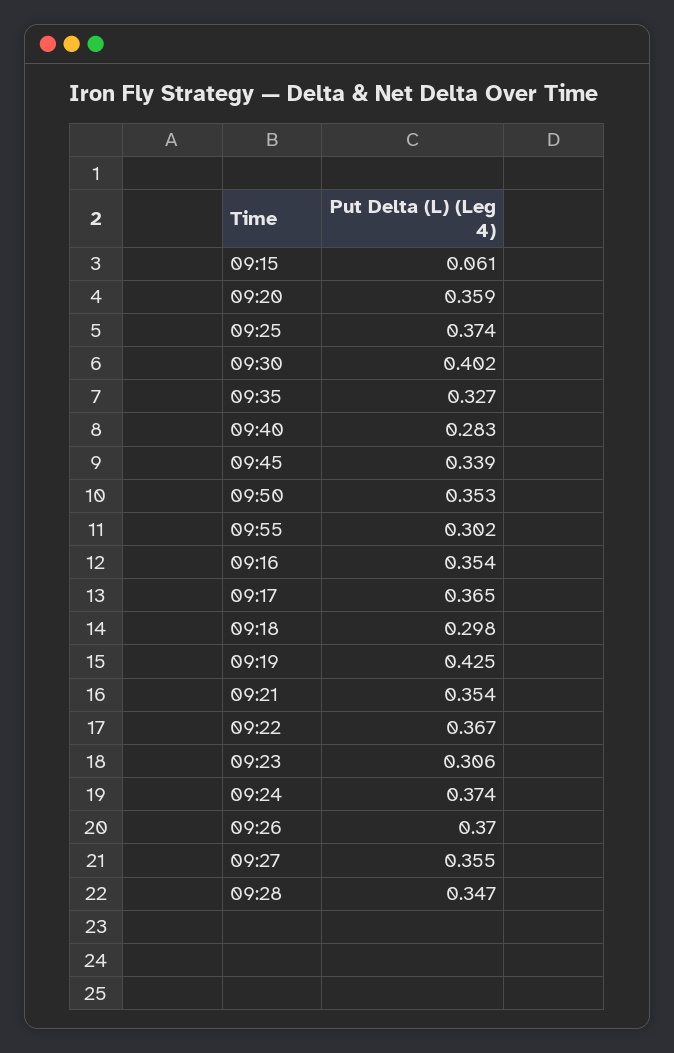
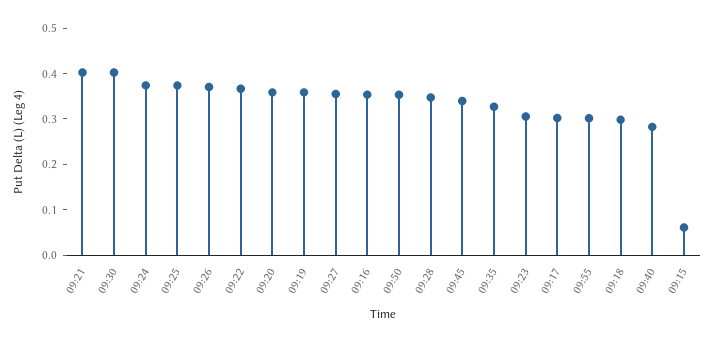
09:17: 0.365 -> 0.3
09:19: 0.425 -> 0.36
09:21: 0.354 -> 0.4

